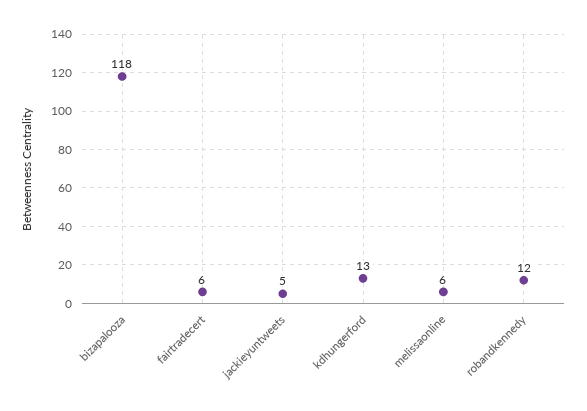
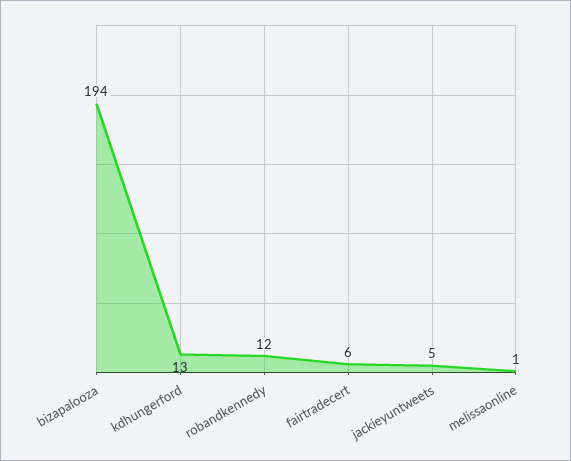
bizapalooza: 118 -> 194
melissaonline: 6 -> 1

